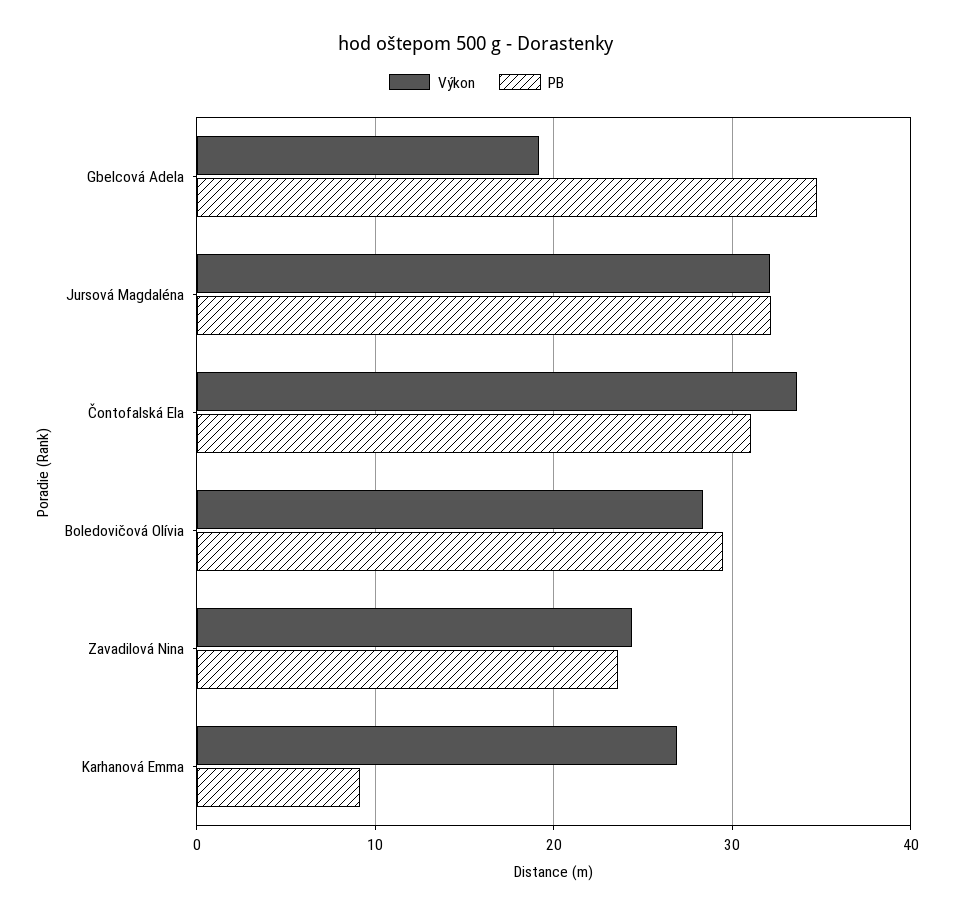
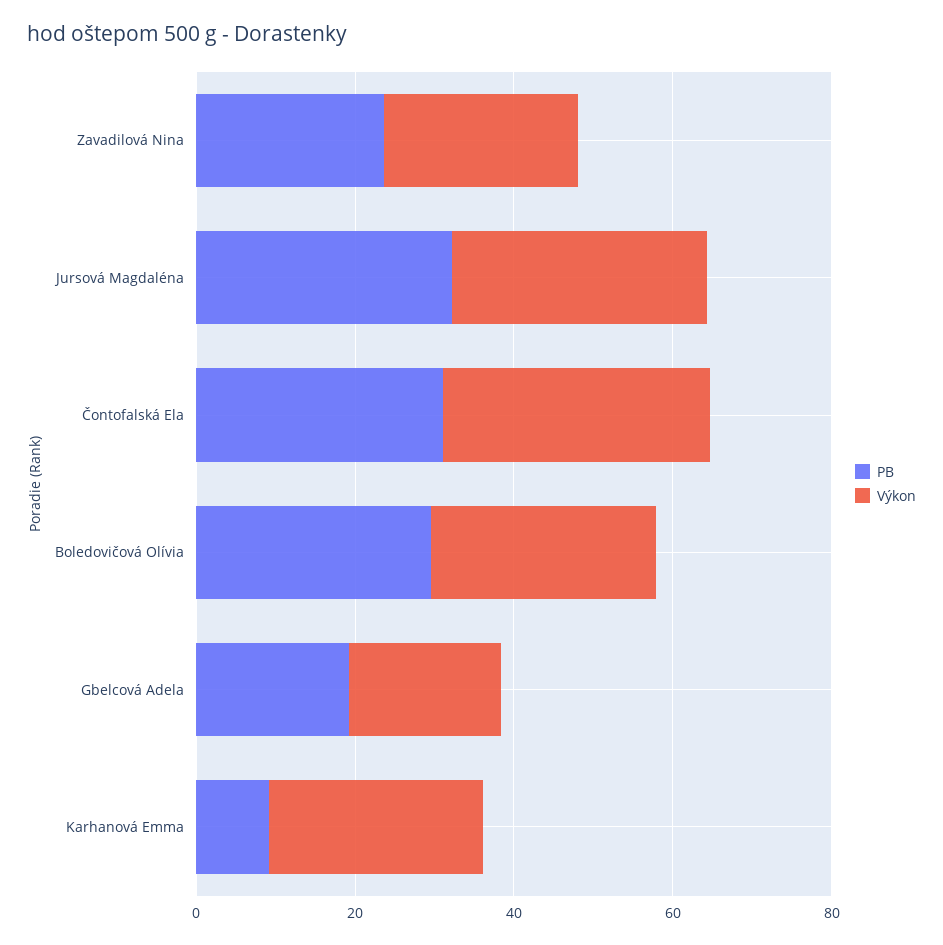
PB, Gbelcová Adela: 35 -> 20

